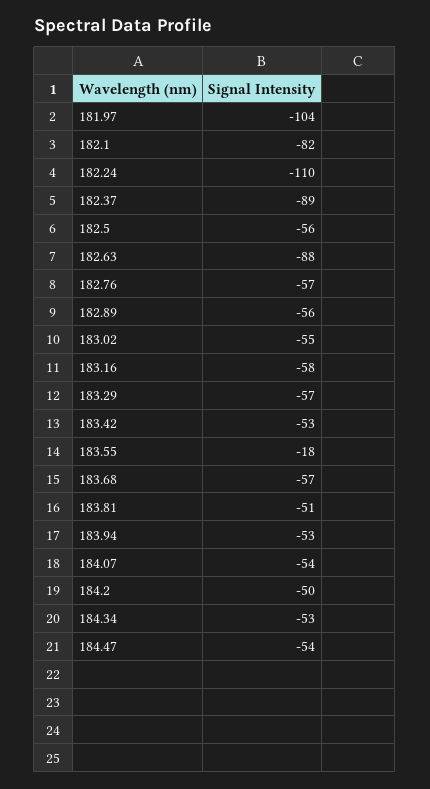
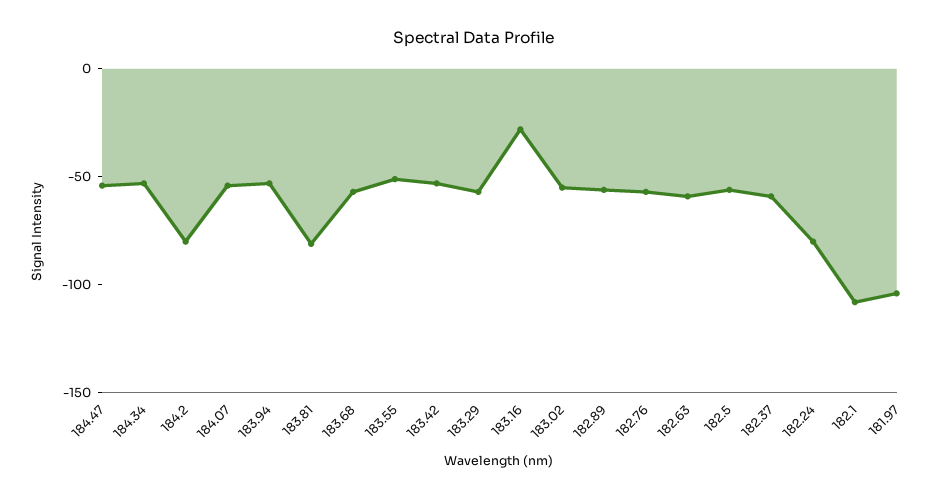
182.1: -82 -> -110
182.24: -110 -> -80
182.37: -89 -> -60
182.63: -88 -> -60
183.16: -58 -> -30
183.55: -18 -> -50
183.81: -51 -> -80
184.2: -50 -> -80

